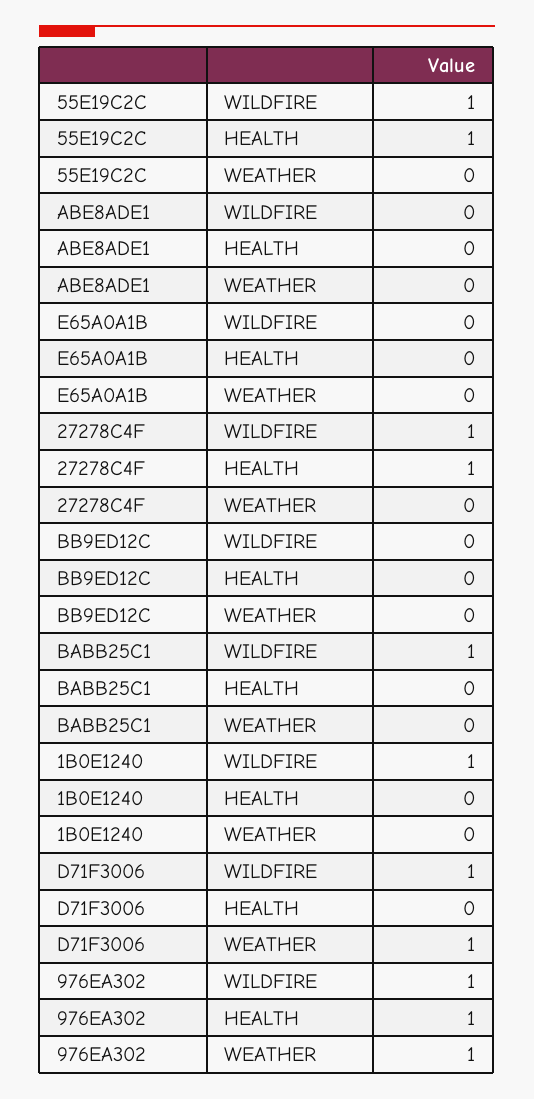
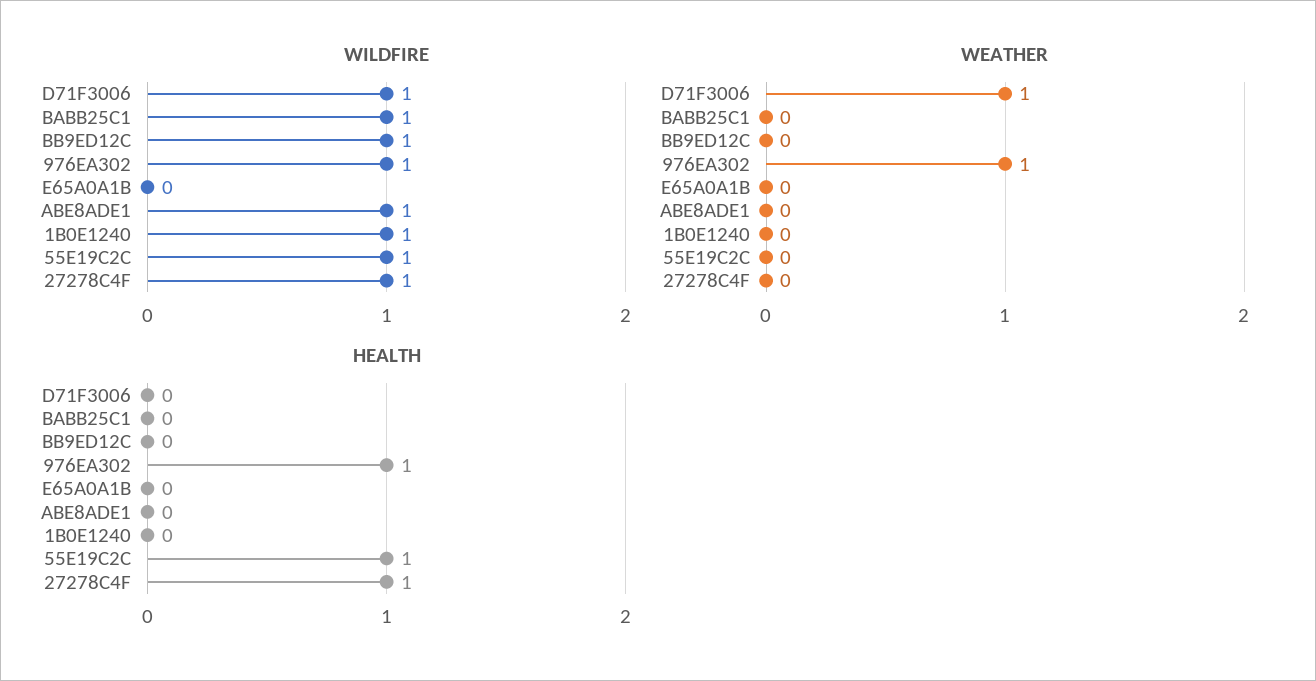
WILDFIRE, ABE8ADE1: 0 -> 1
WILDFIRE, BB9ED12C: 0 -> 1

